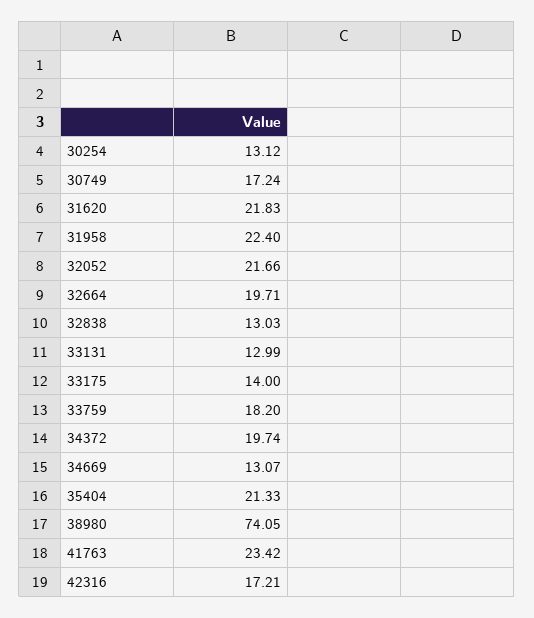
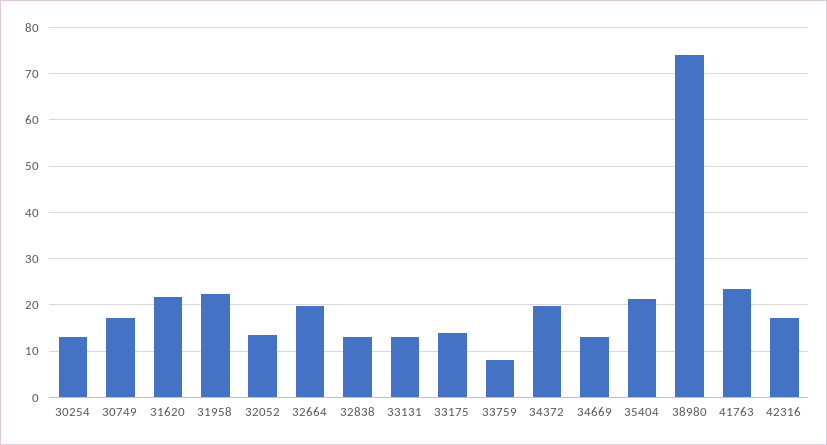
32052: 21.66 -> 14
33759: 18.2 -> 8

